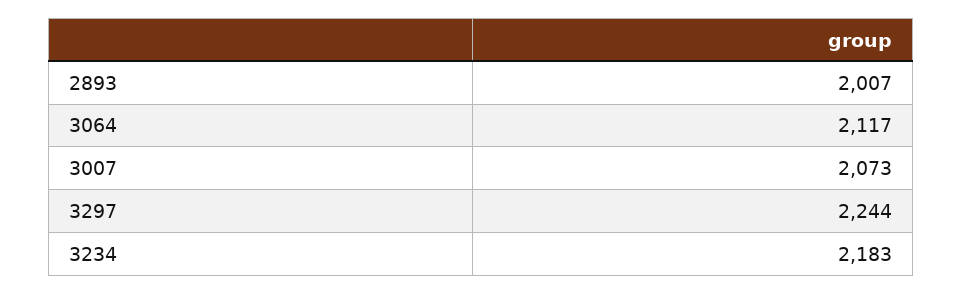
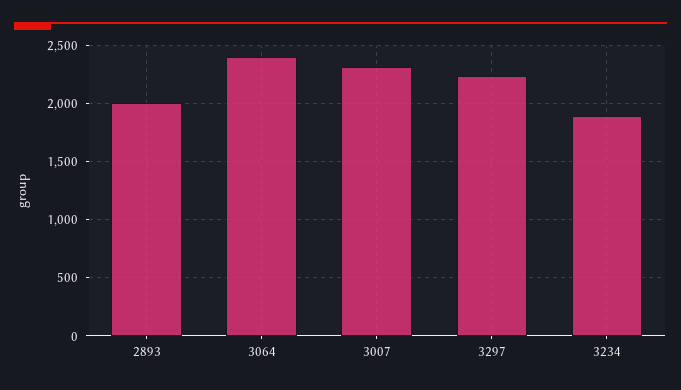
3064: 2117 -> 2400
3007: 2073 -> 2300
3234: 2183 -> 1900

